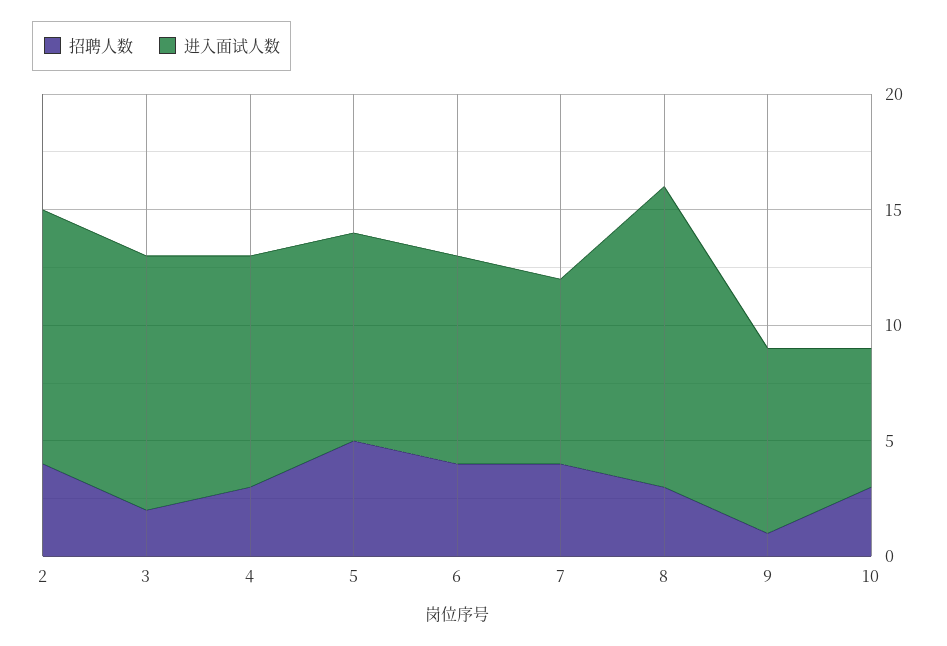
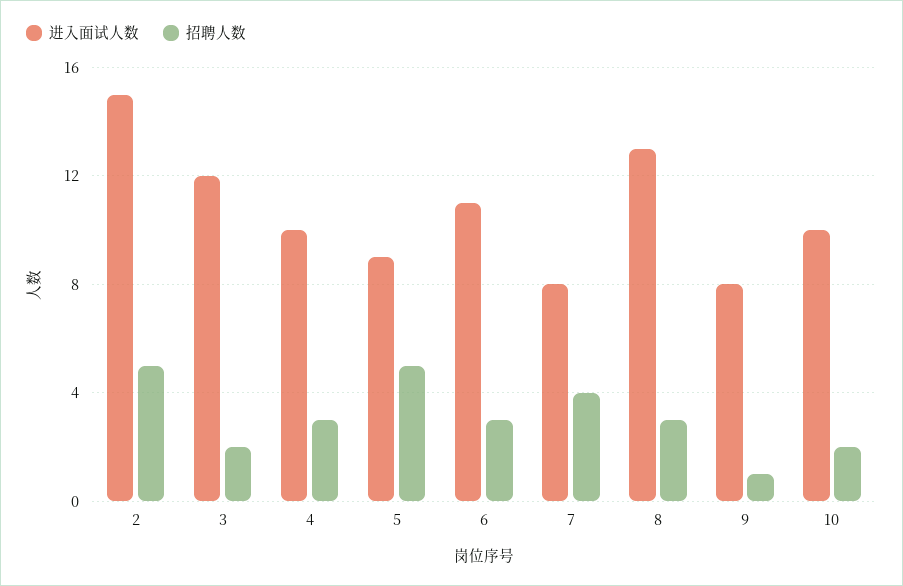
招聘人数, 2: 4 -> 5
进入面试人数, 2: 11 -> 15
进入面试人数, 3: 11 -> 12
招聘人数, 6: 4 -> 3
进入面试人数, 6: 9 -> 11
招聘人数, 10: 3 -> 2
进入面试人数, 10: 6 -> 10

